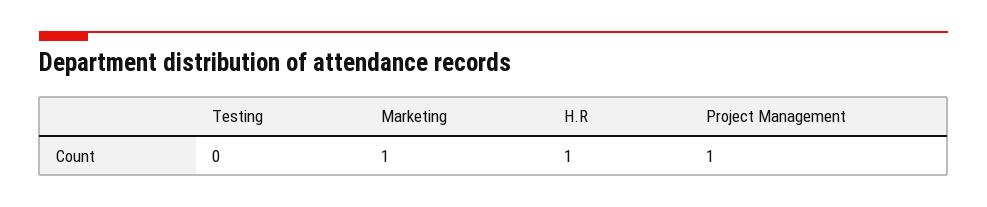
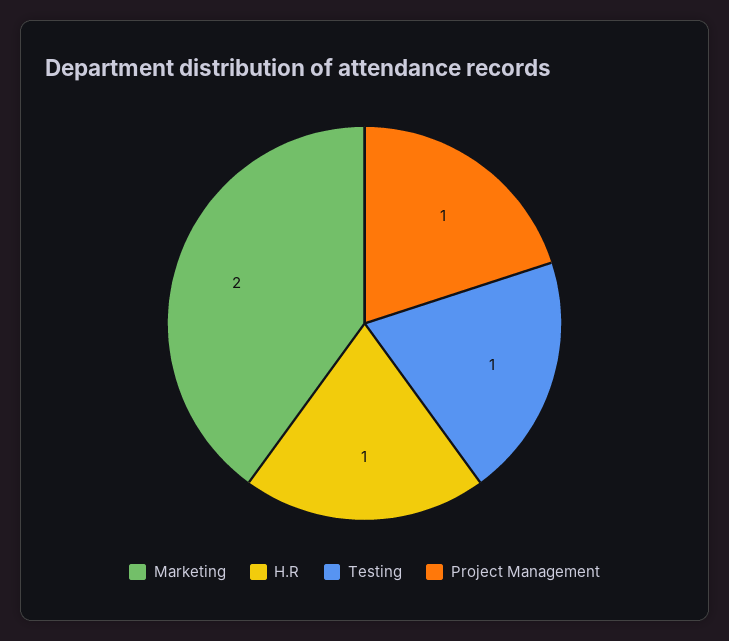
Testing: 0 -> 1
Marketing: 1 -> 2

